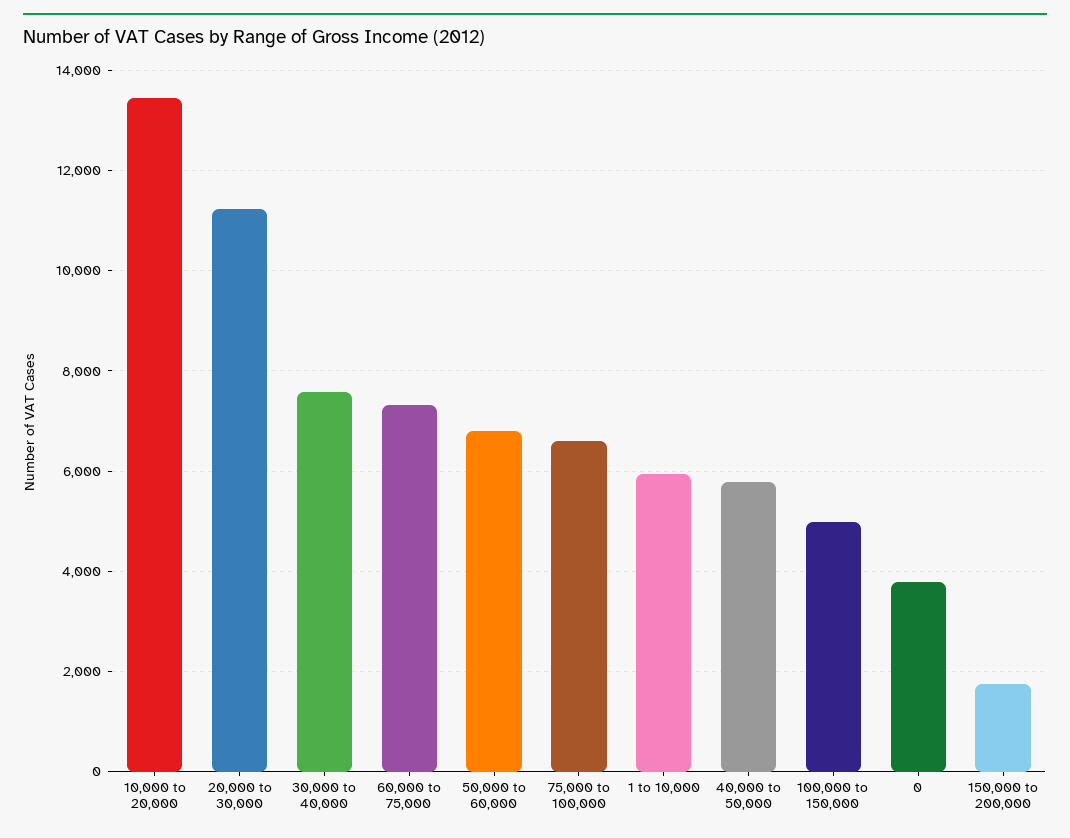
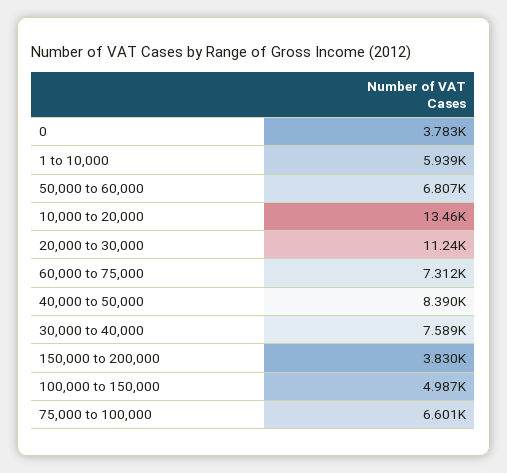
40,000 to 50,000: 5800 -> 8390
150,000 to 200,000: 1800 -> 3830

